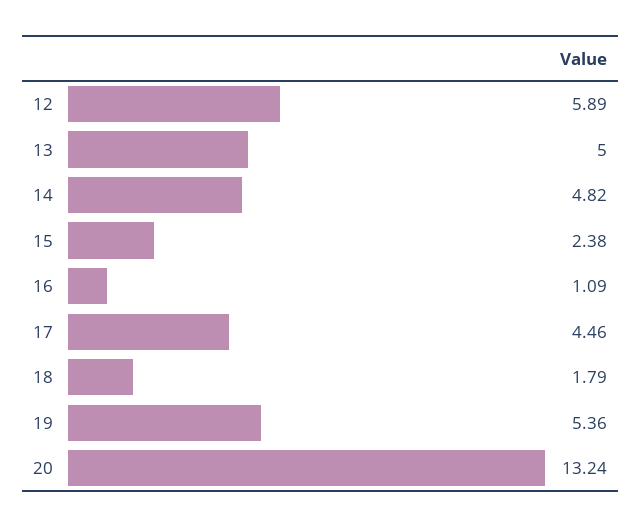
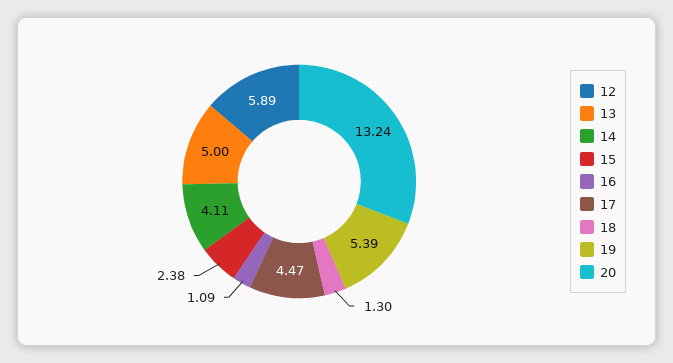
14: 4.82 -> 4.11
17: 4.46 -> 4.47
18: 1.79 -> 1.3
19: 5.36 -> 5.39

